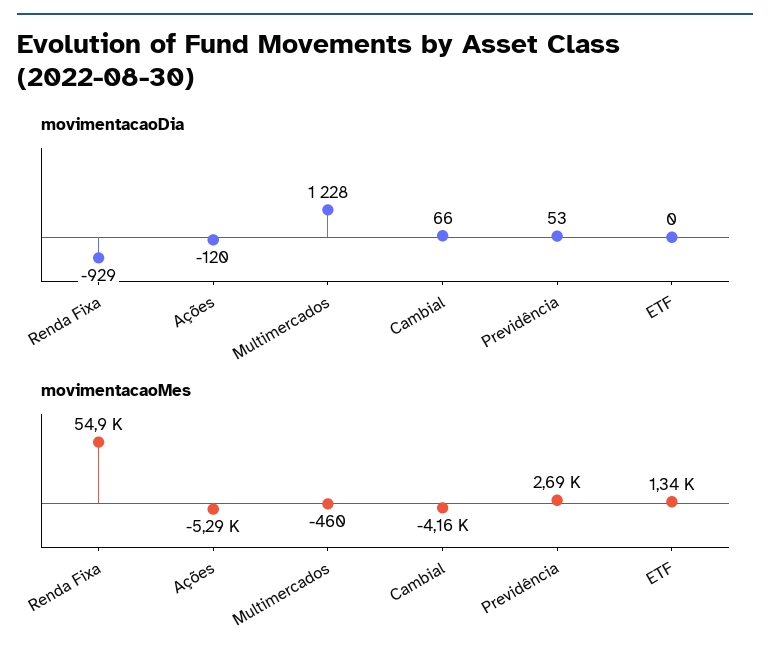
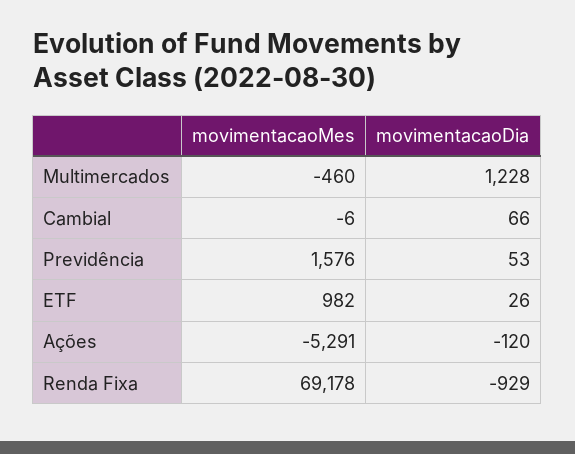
movimentacaoDia, ETF: 0 -> 26
movimentacaoMes, Renda Fixa: 54900 -> 69178
movimentacaoMes, Cambial: -4160 -> -6
movimentacaoMes, Previdência: 2690 -> 1576
movimentacaoMes, ETF: 1340 -> 982

